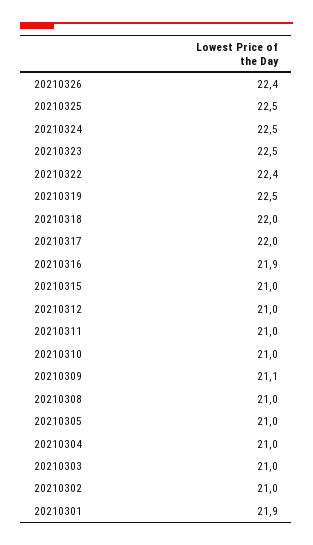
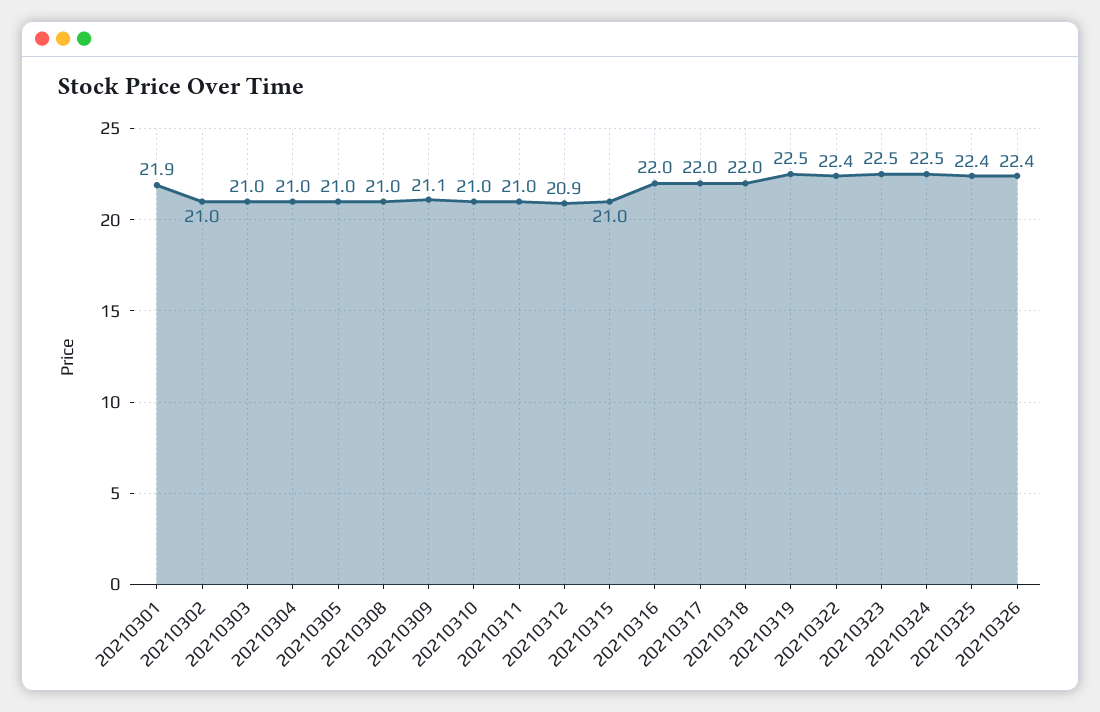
20210325: 22.5 -> 22.4
20210316: 21.9 -> 22
20210312: 21 -> 20.9

